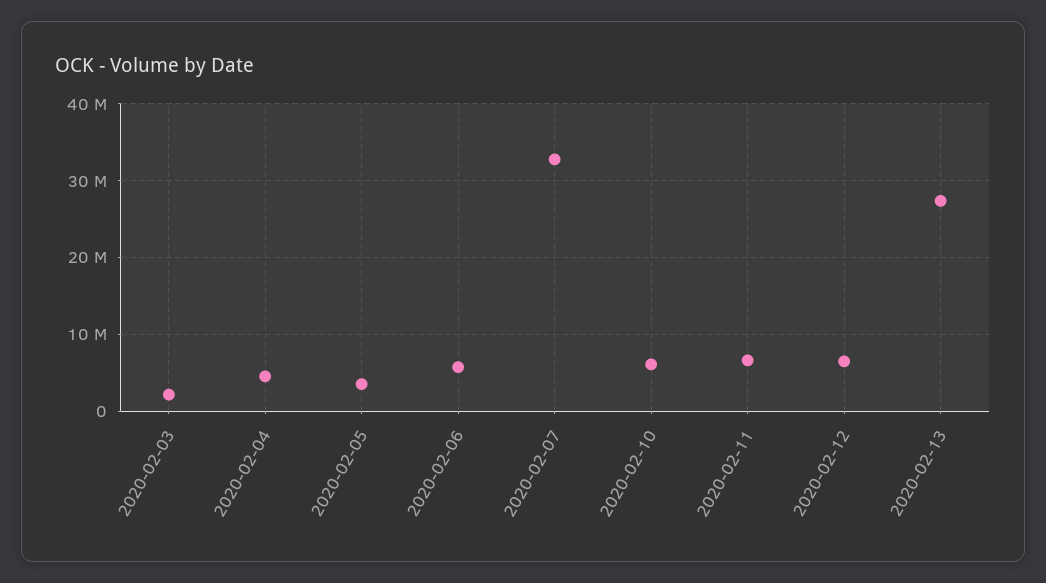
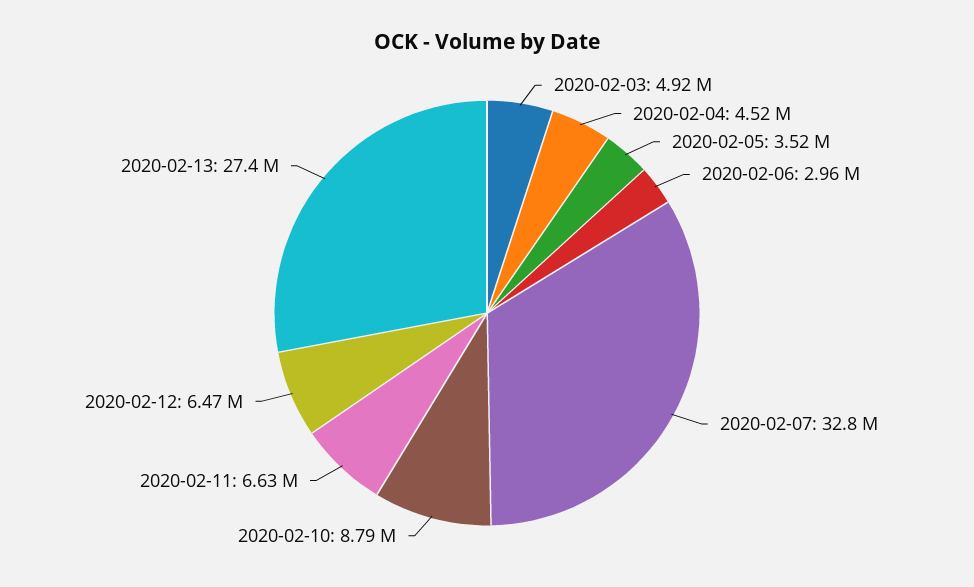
2020-02-03: 2000000 -> 4920000
2020-02-06: 6000000 -> 2960000
2020-02-10: 6000000 -> 8790000

